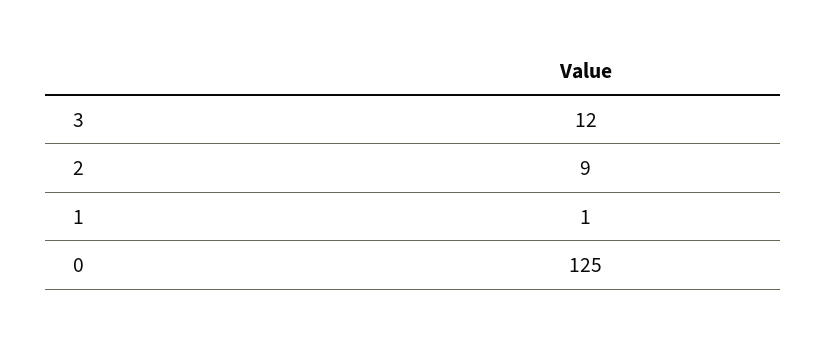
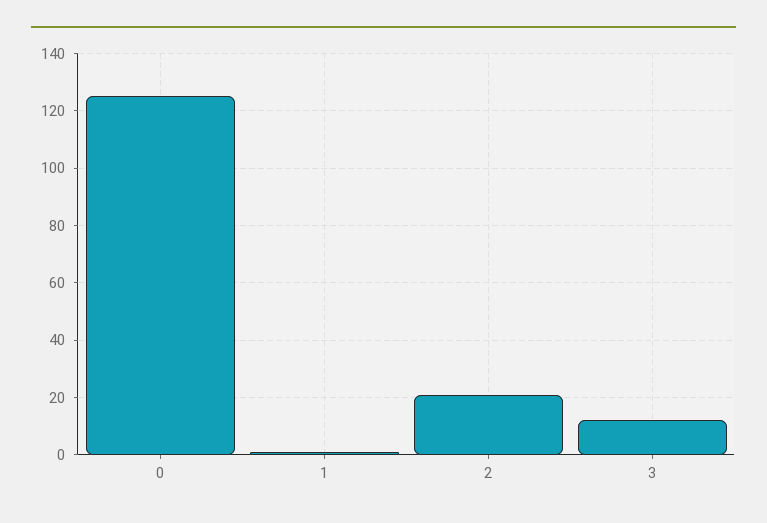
2: 9 -> 20

